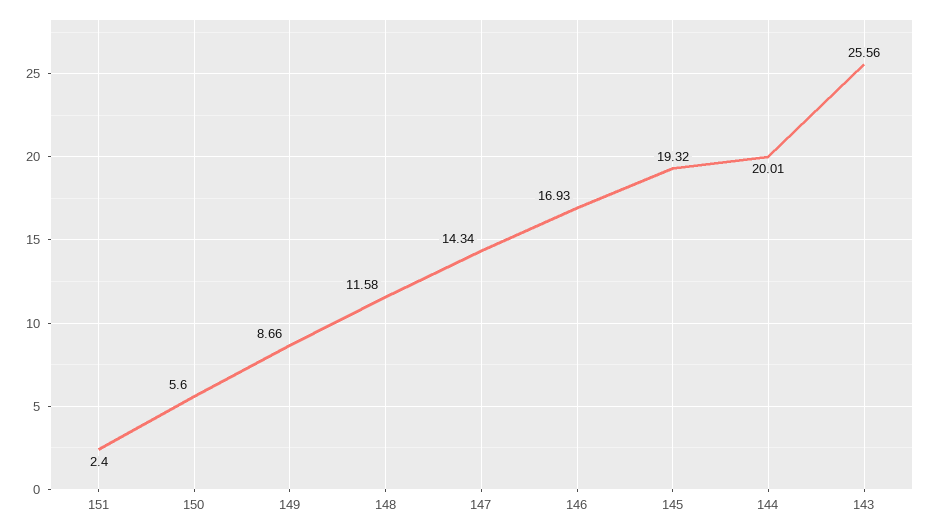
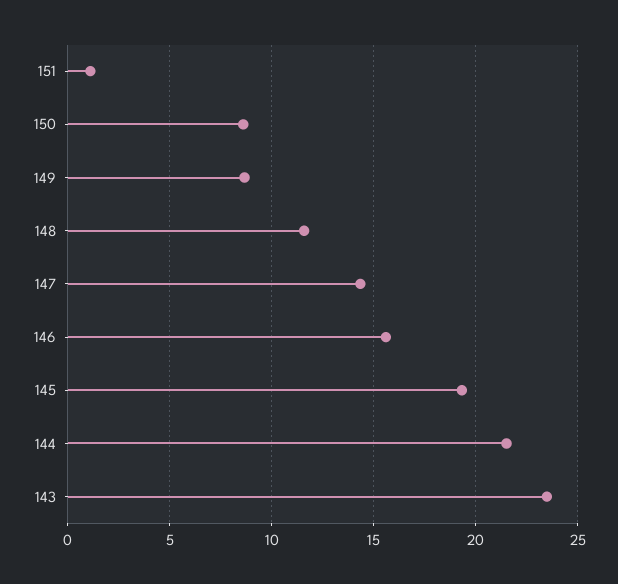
151: 2.4 -> 1
150: 5.6 -> 8.5
146: 16.93 -> 15.5
144: 20.01 -> 21.5
143: 25.56 -> 23.5

